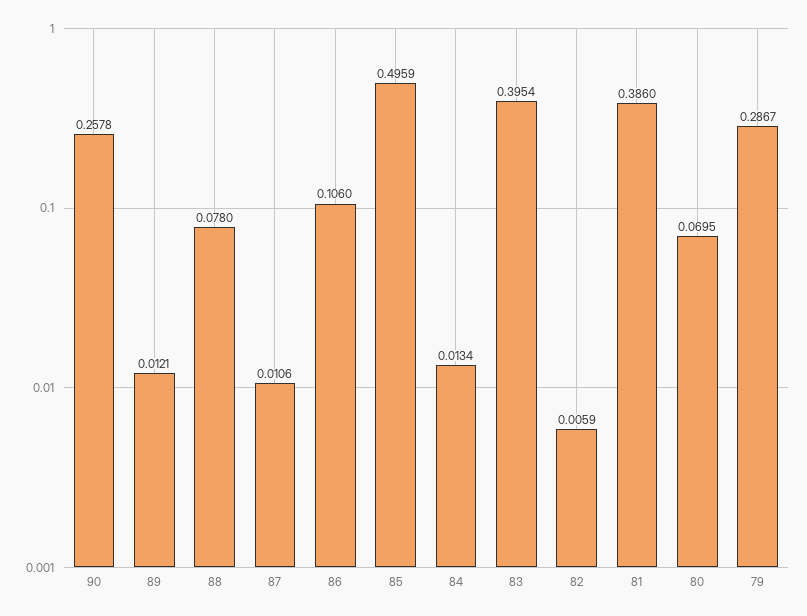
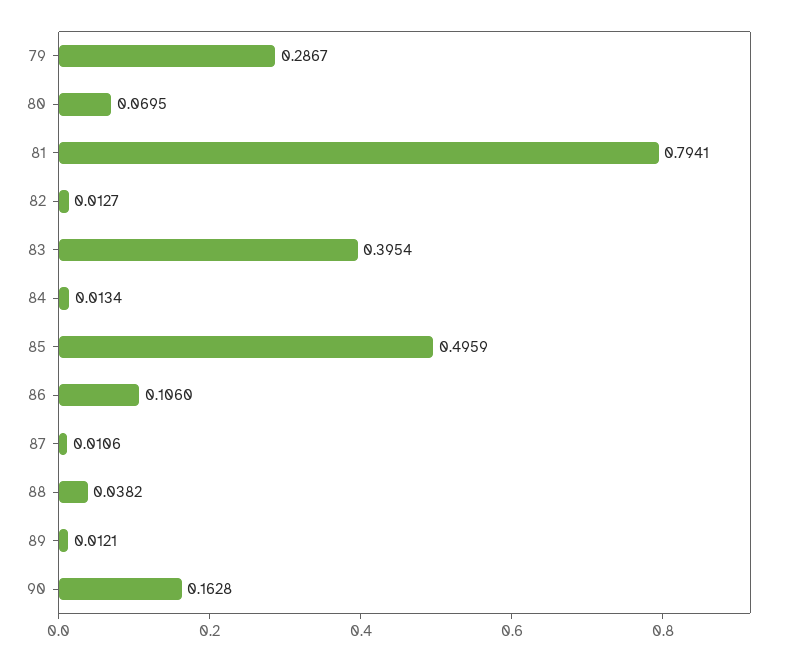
90: 0.2578 -> 0.1628
88: 0.078 -> 0.0382
82: 0.0059 -> 0.0127
81: 0.386 -> 0.7941

